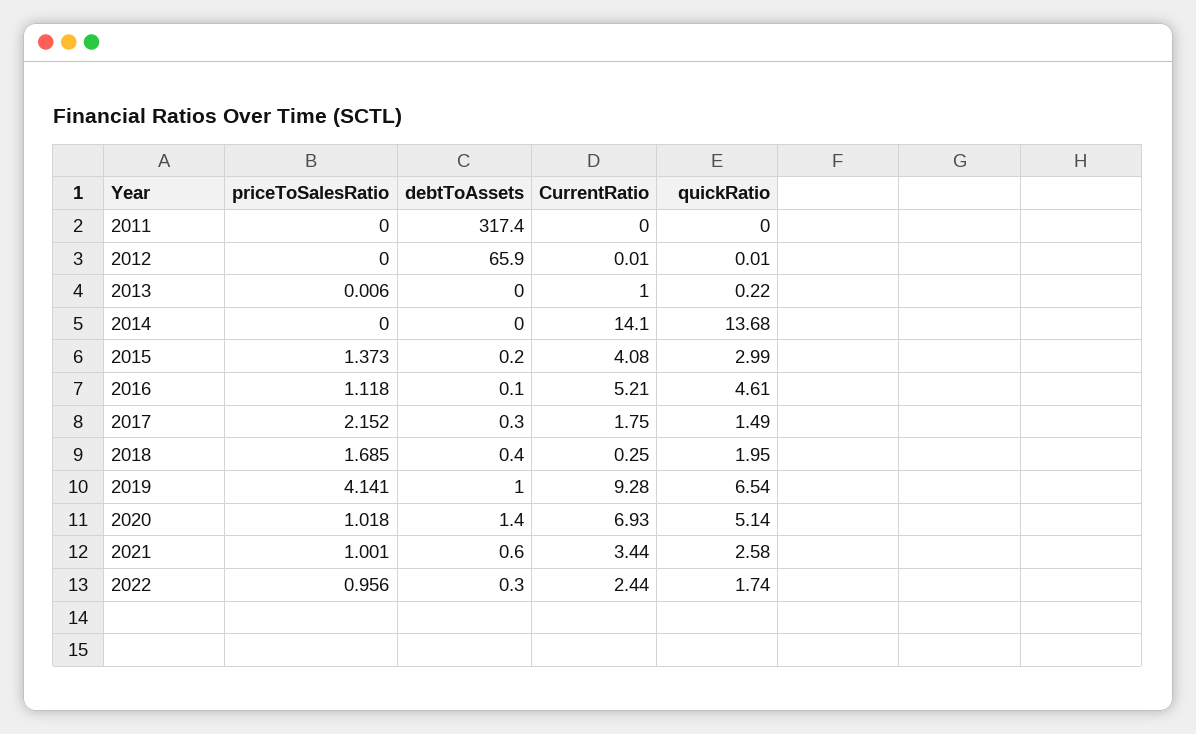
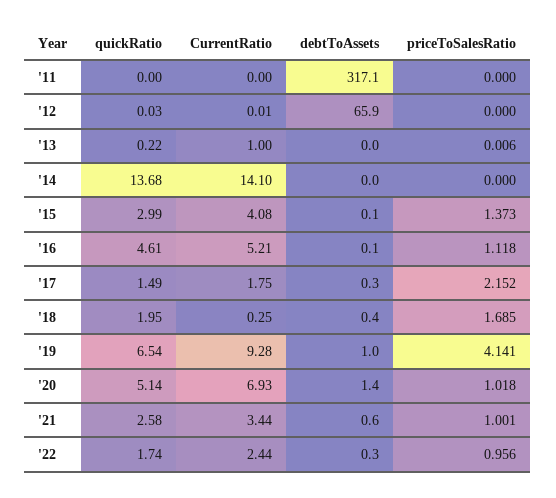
debtToAssets, 2011: 317.4 -> 317.1
quickRatio, 2012: 0.01 -> 0.03
debtToAssets, 2015: 0.2 -> 0.1

